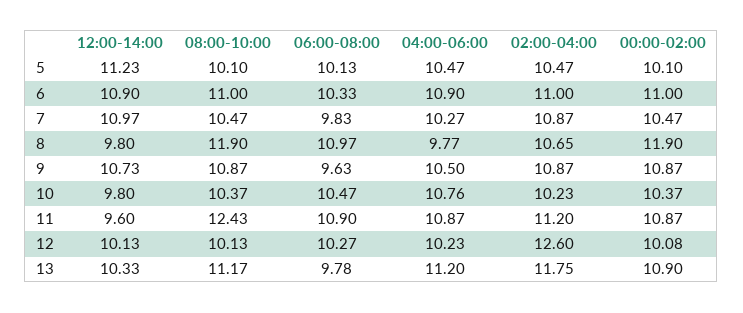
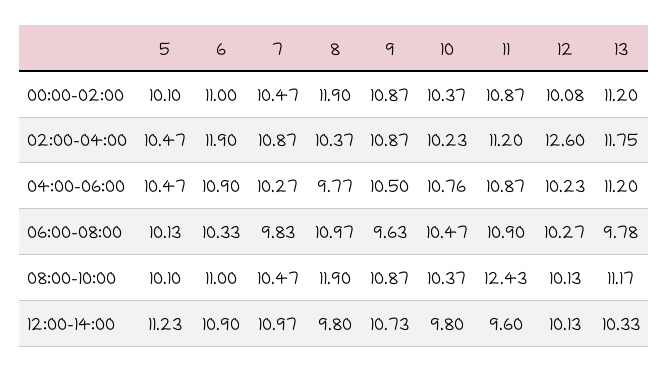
02:00-04:00, 6: 11 -> 11.9
02:00-04:00, 8: 10.65 -> 10.37
00:00-02:00, 13: 10.9 -> 11.2

